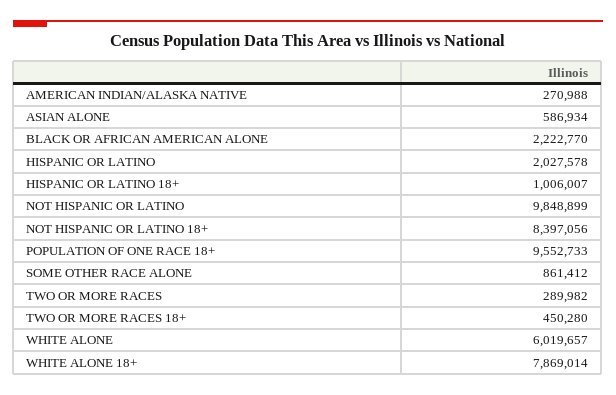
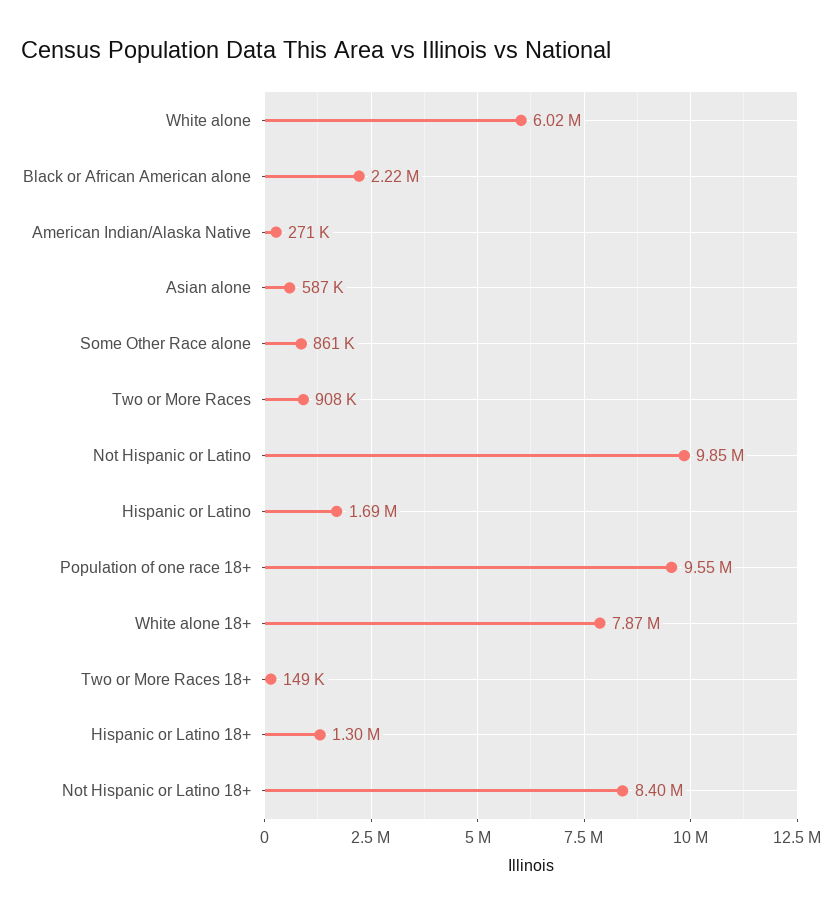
HISPANIC OR LATINO: 2027578 -> 1690000
HISPANIC OR LATINO 18+: 1006007 -> 1300000
TWO OR MORE RACES: 289982 -> 908000
TWO OR MORE RACES 18+: 450280 -> 149000

